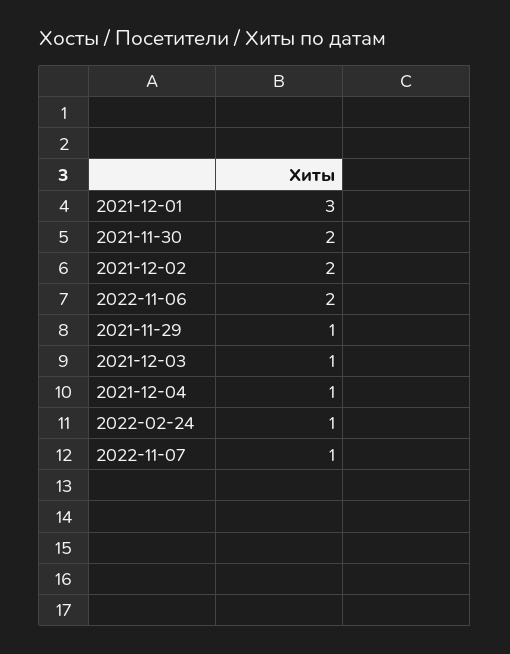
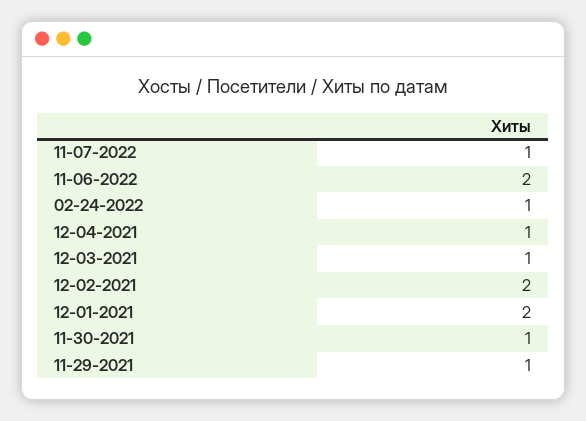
2021-12-01: 3 -> 2
2021-11-30: 2 -> 1

